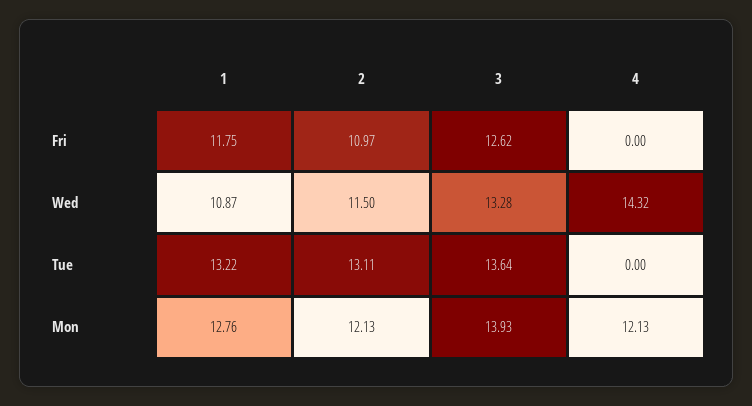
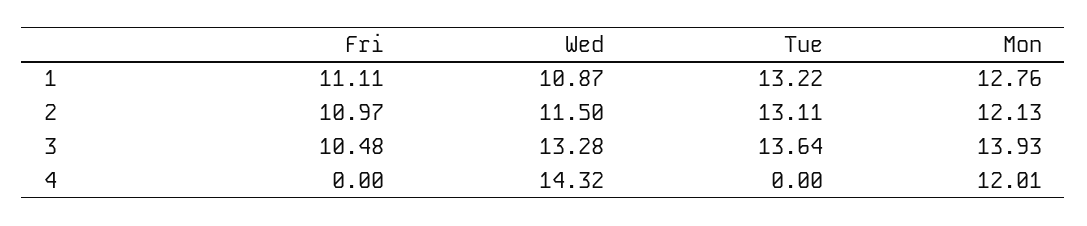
1, Fri: 11.75 -> 11.11
3, Fri: 12.62 -> 10.48
4, Mon: 12.13 -> 12.01

